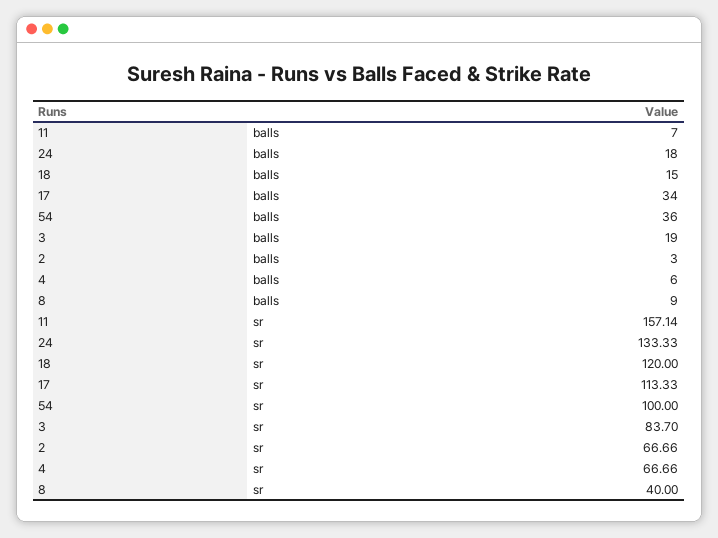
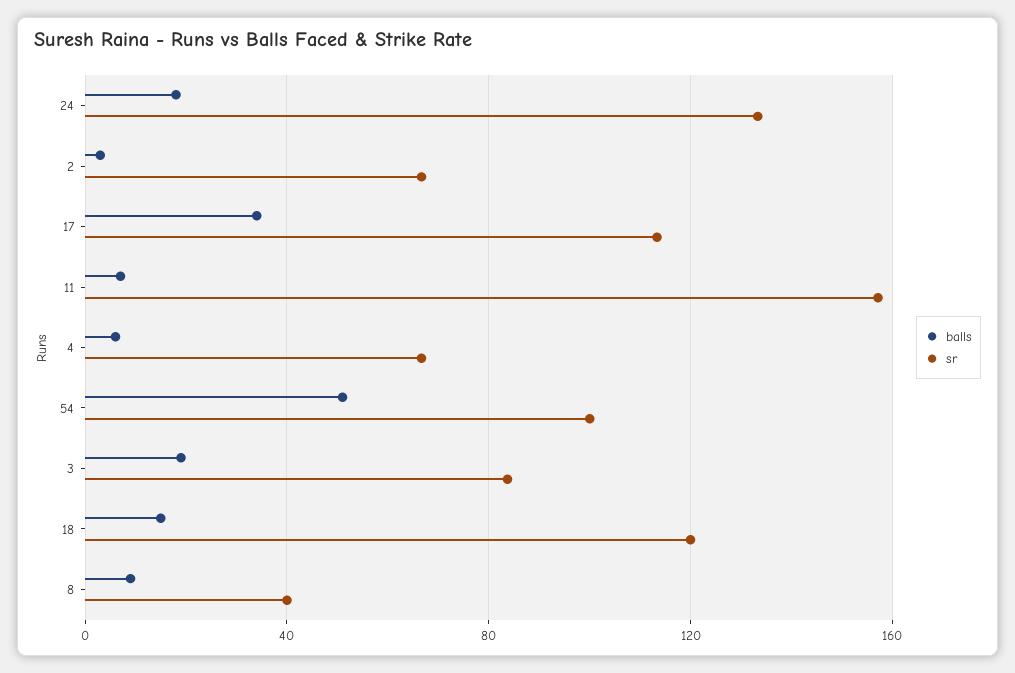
balls, 54: 36 -> 50

